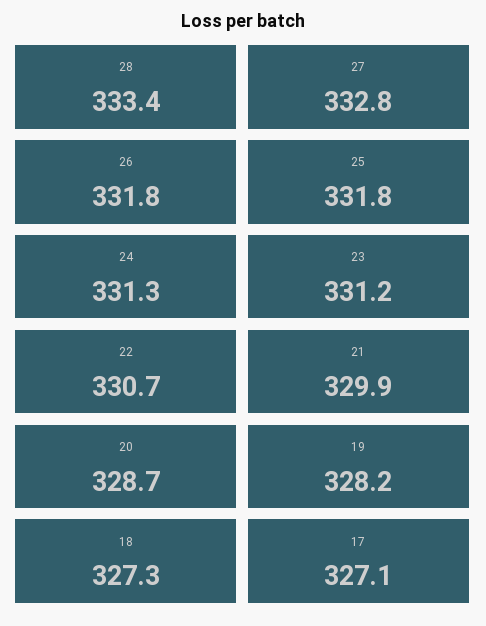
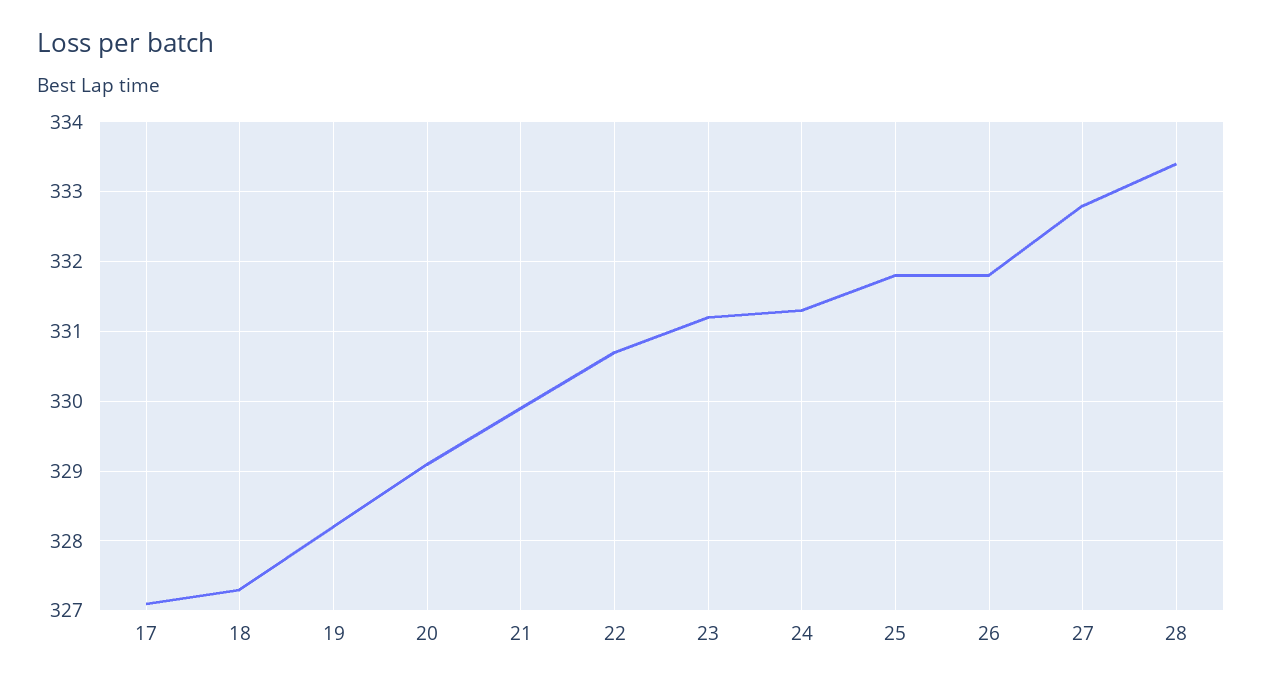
20: 328.7 -> 329.1

